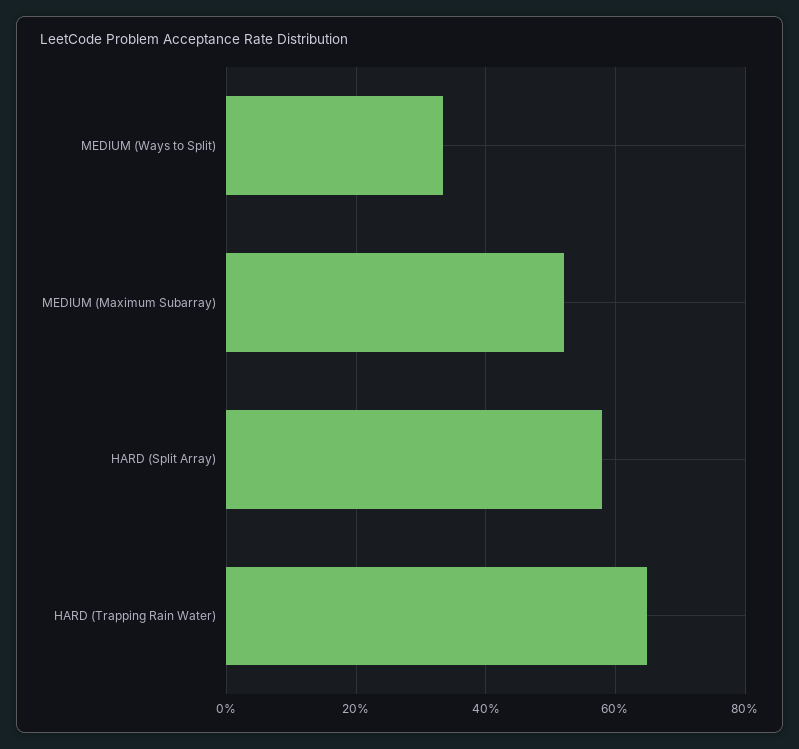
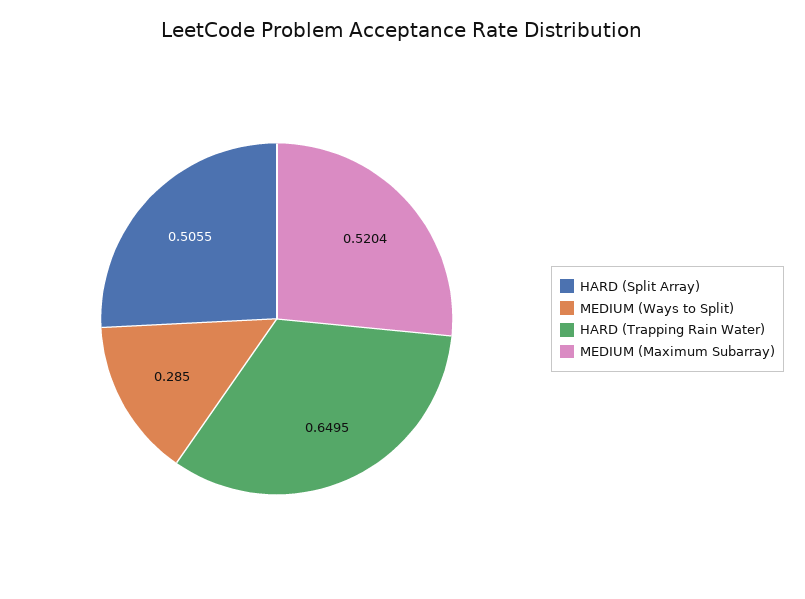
MEDIUM (Ways to Split): 0.34 -> 0.285
HARD (Split Array): 0.58 -> 0.5055

